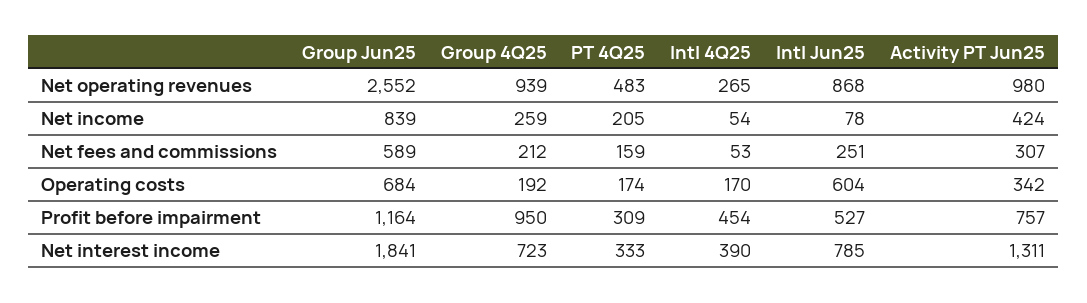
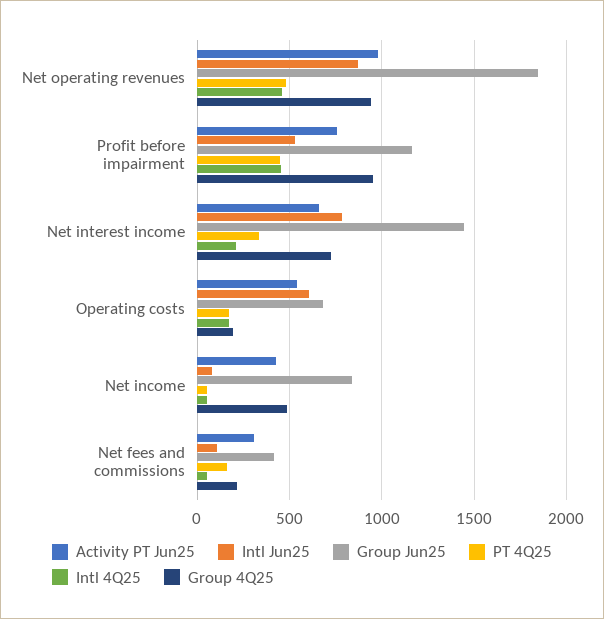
Group Jun25, Net operating revenues: 2552 -> 1850
Intl 4Q25, Net operating revenues: 265 -> 450
Group 4Q25, Net income: 259 -> 500
PT 4Q25, Net income: 205 -> 50
Group Jun25, Net fees and commissions: 589 -> 400
Intl Jun25, Net fees and commissions: 251 -> 100
Activity PT Jun25, Operating costs: 342 -> 550
PT 4Q25, Profit before impairment: 309 -> 450
Group Jun25, Net interest income: 1841 -> 1450
Intl 4Q25, Net interest income: 390 -> 200
Activity PT Jun25, Net interest income: 1311 -> 650

